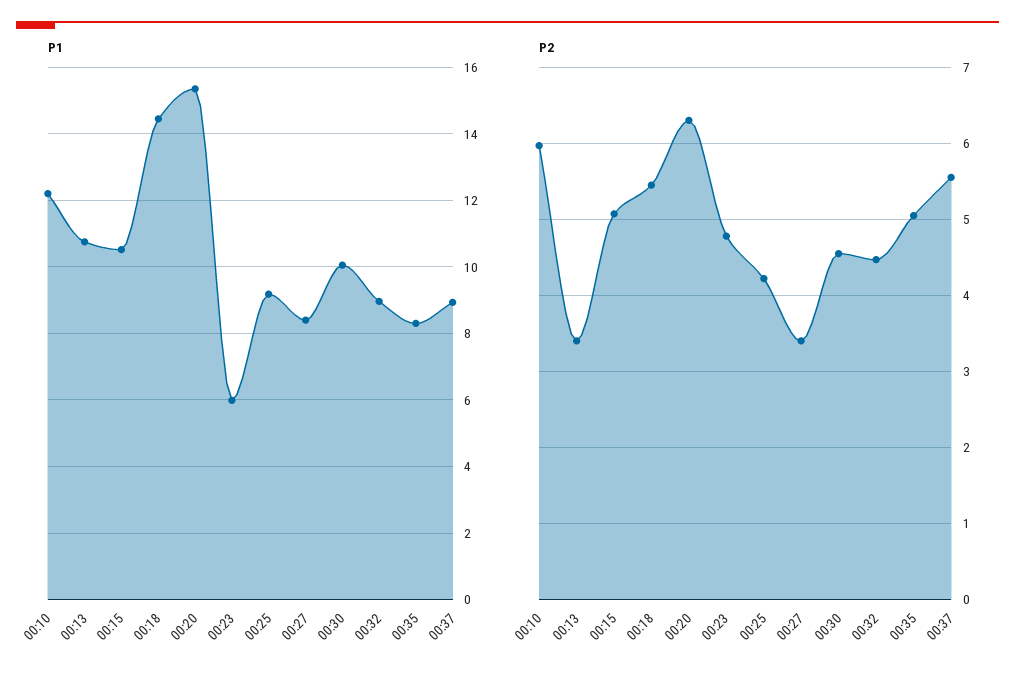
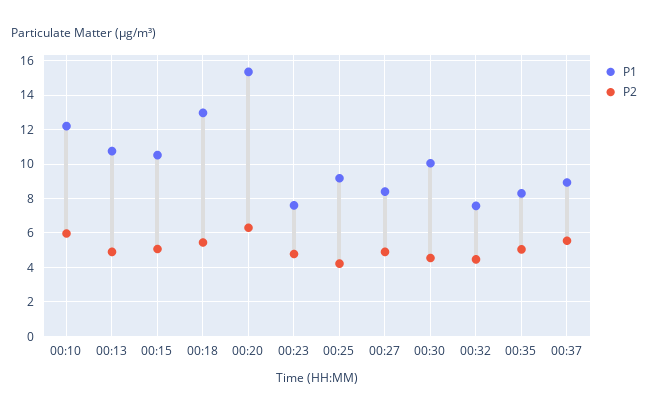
P1, 00:18: 14.4 -> 13
P1, 00:23: 6 -> 7.5
P1, 00:32: 9 -> 7.5
P2, 00:13: 3.4 -> 5
P2, 00:27: 3.4 -> 5

